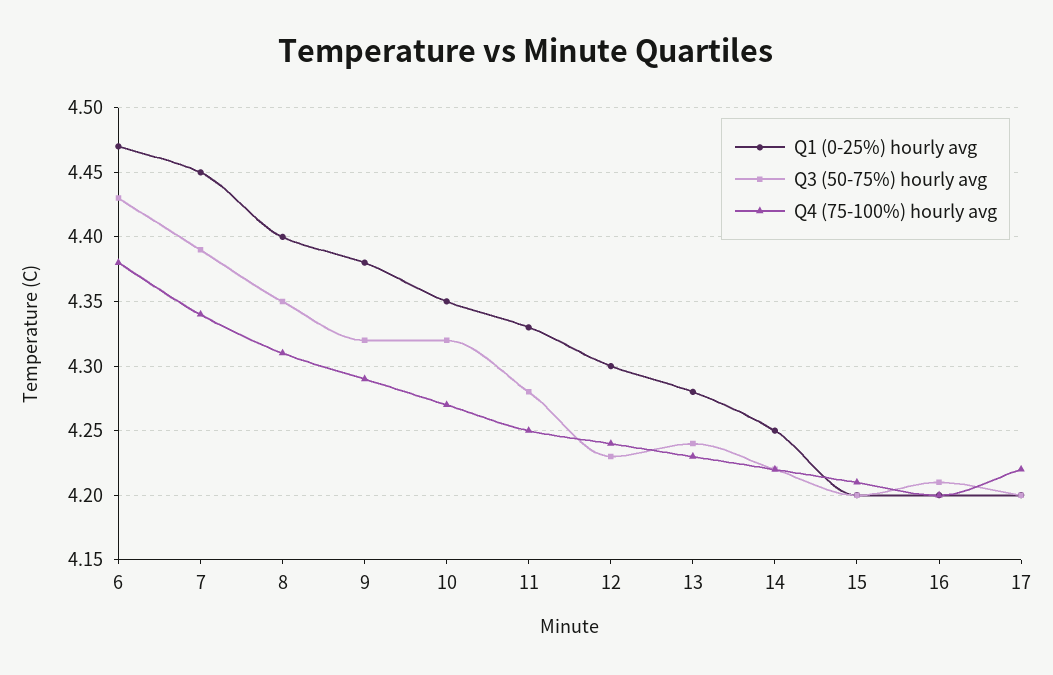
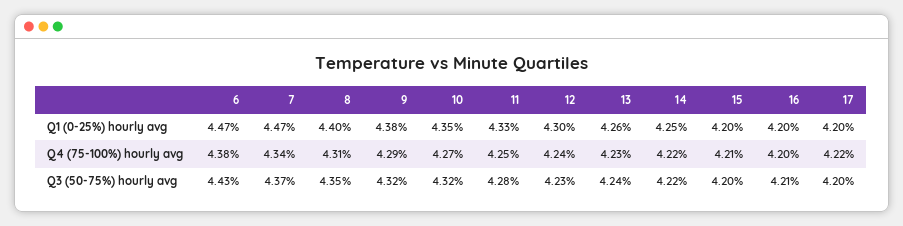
Q1 (0-25%) hourly avg, 7: 4.45 -> 4.47
Q3 (50-75%) hourly avg, 7: 4.39 -> 4.37
Q1 (0-25%) hourly avg, 13: 4.28 -> 4.26

